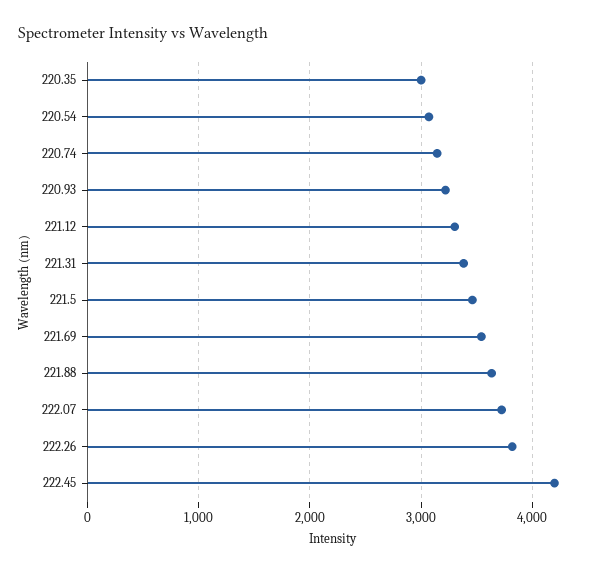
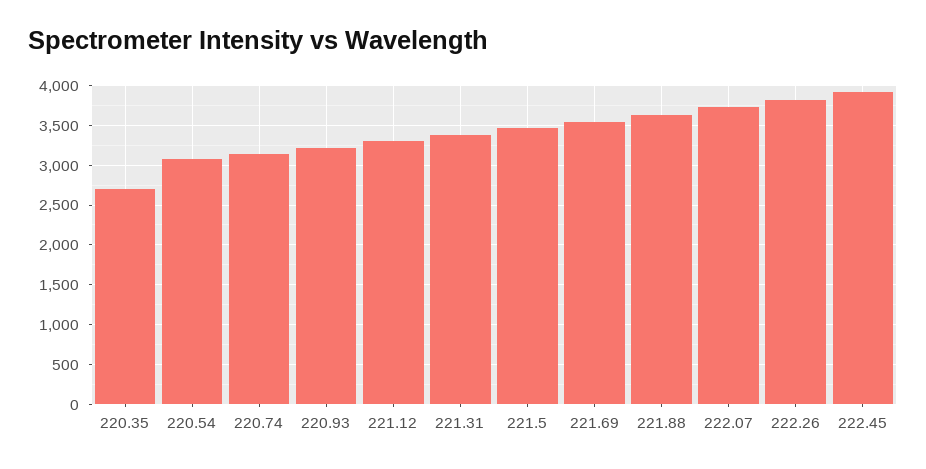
220.35: 3000 -> 2700
222.45: 4200 -> 3900

